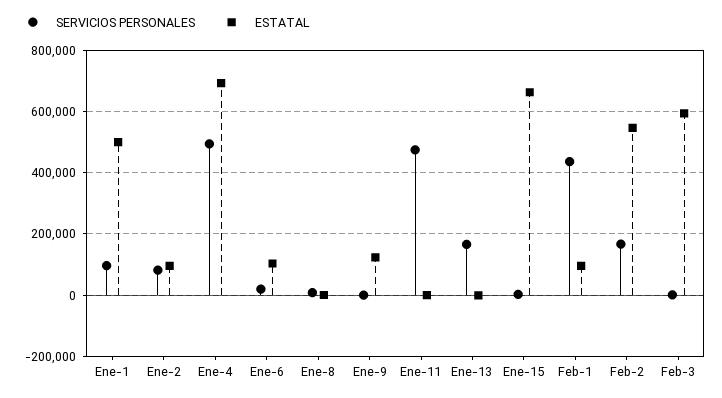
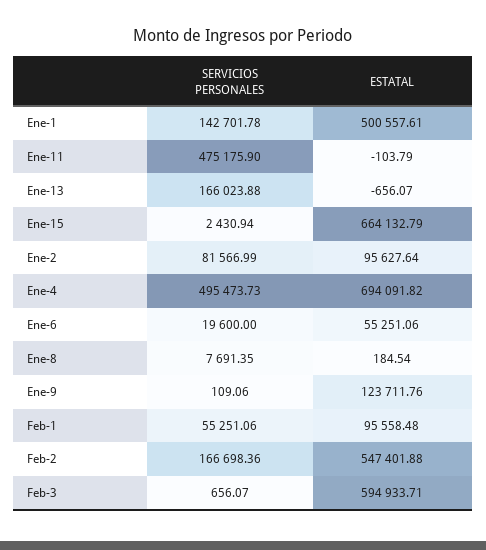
SERVICIOS PERSONALES, Ene-1: 100000 -> 142701.78
ESTATAL, Ene-6: 100000 -> 55251.06
SERVICIOS PERSONALES, Feb-1: 440000 -> 55251.06

